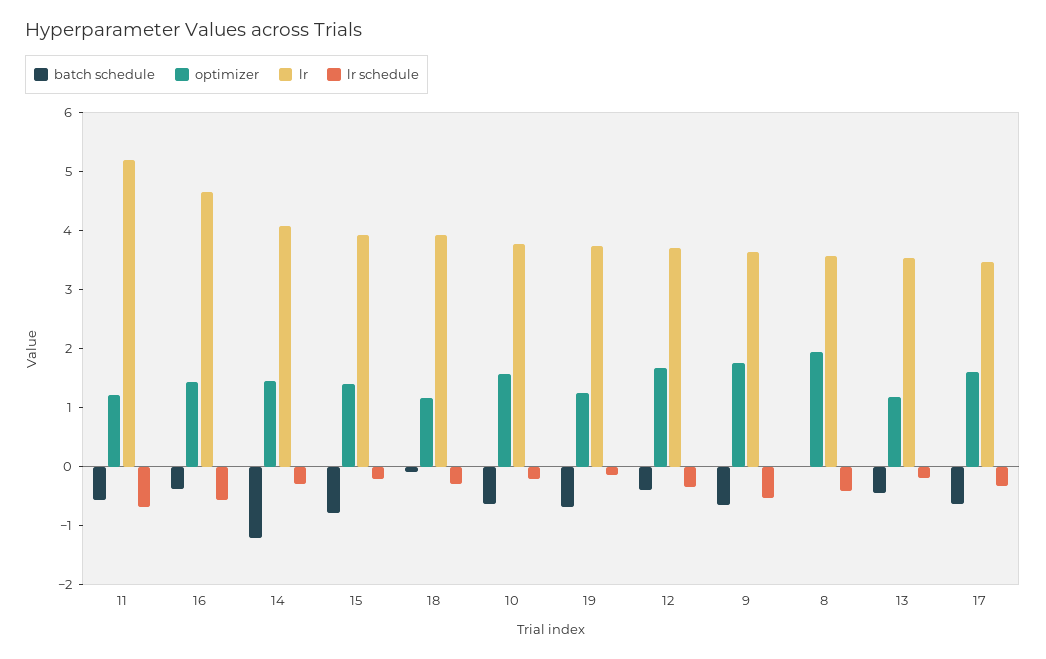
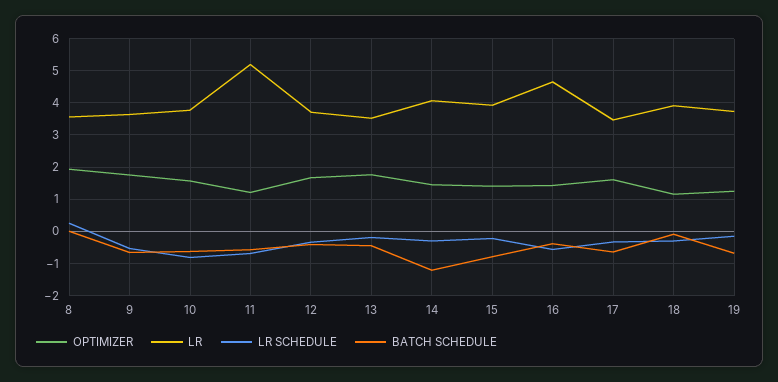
lr schedule, 10: -0.2 -> -0.8
lr schedule, 8: -0.4 -> 0.2
optimizer, 13: 1.2 -> 1.8

